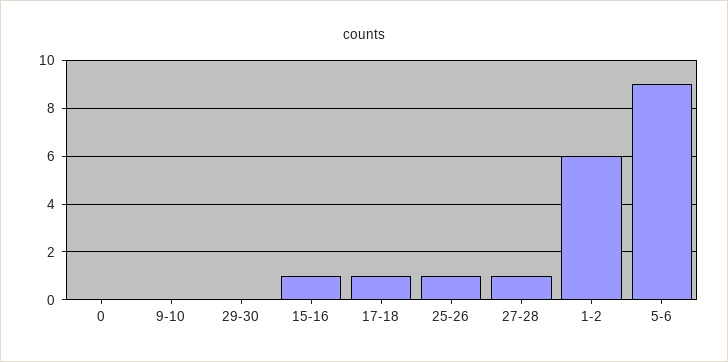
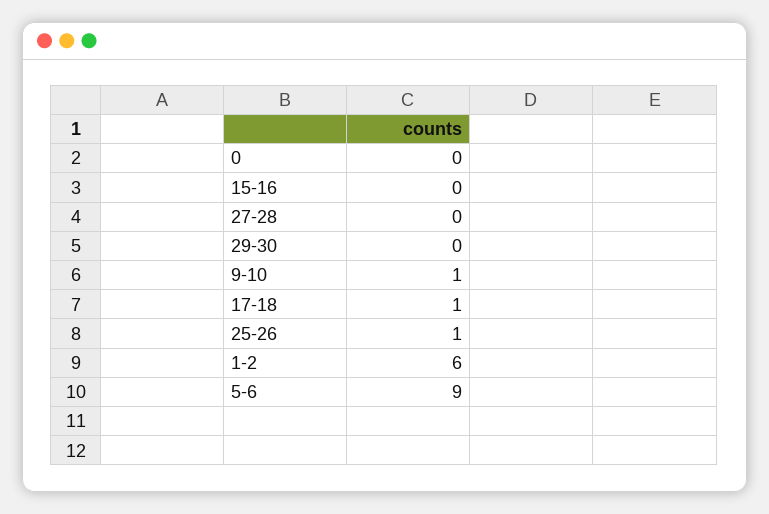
9-10: 0 -> 1
15-16: 1 -> 0
27-28: 1 -> 0

